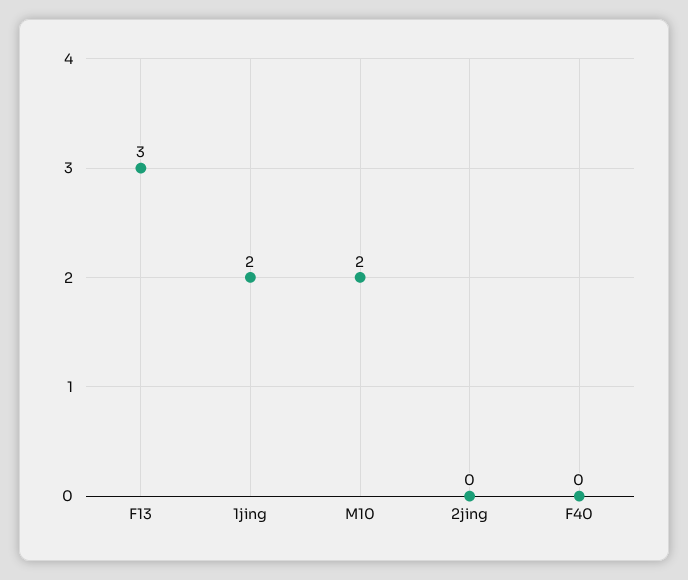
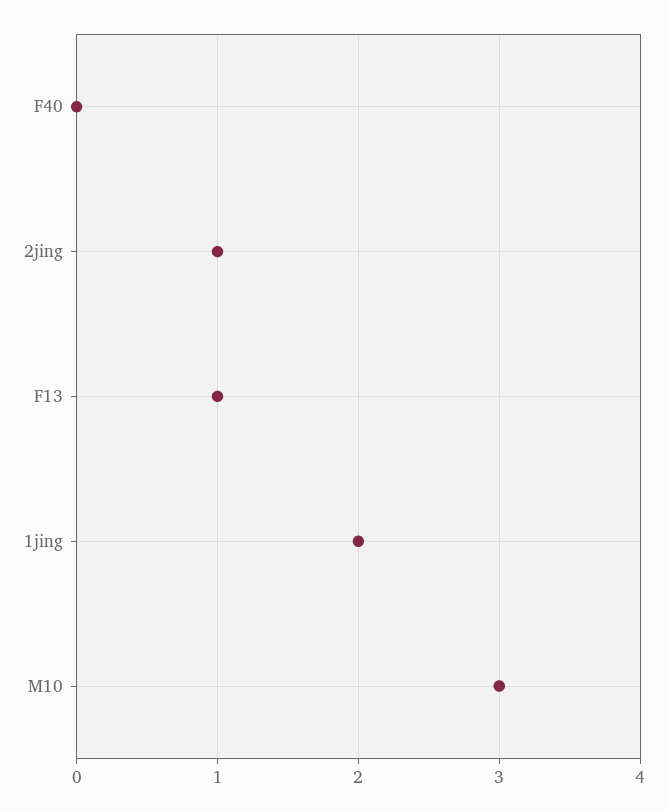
F13: 3 -> 1
M10: 2 -> 3
2jing: 0 -> 1

